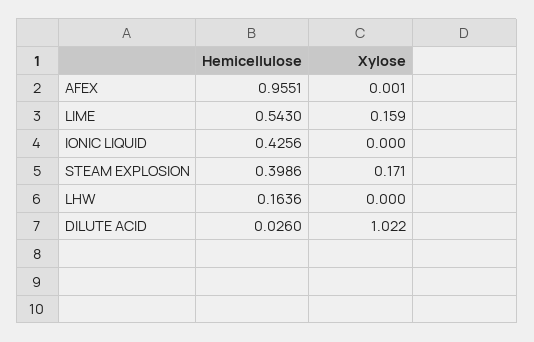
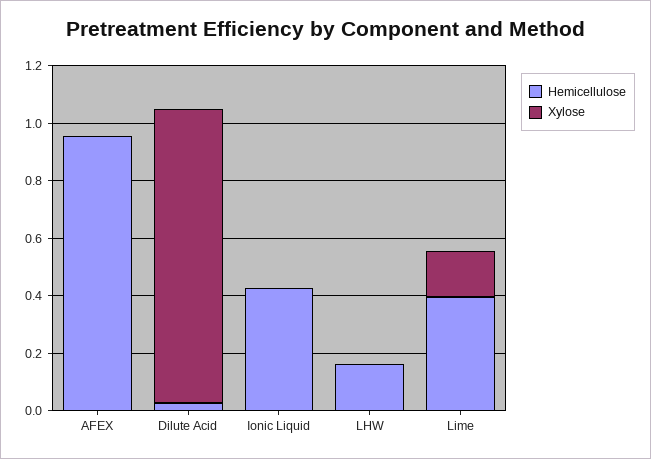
Hemicellulose, LIME: 0.543 -> 0.4
Hemicellulose, STEAM EXPLOSION: 0.3986 -> none
Xylose, STEAM EXPLOSION: 0.171 -> none

